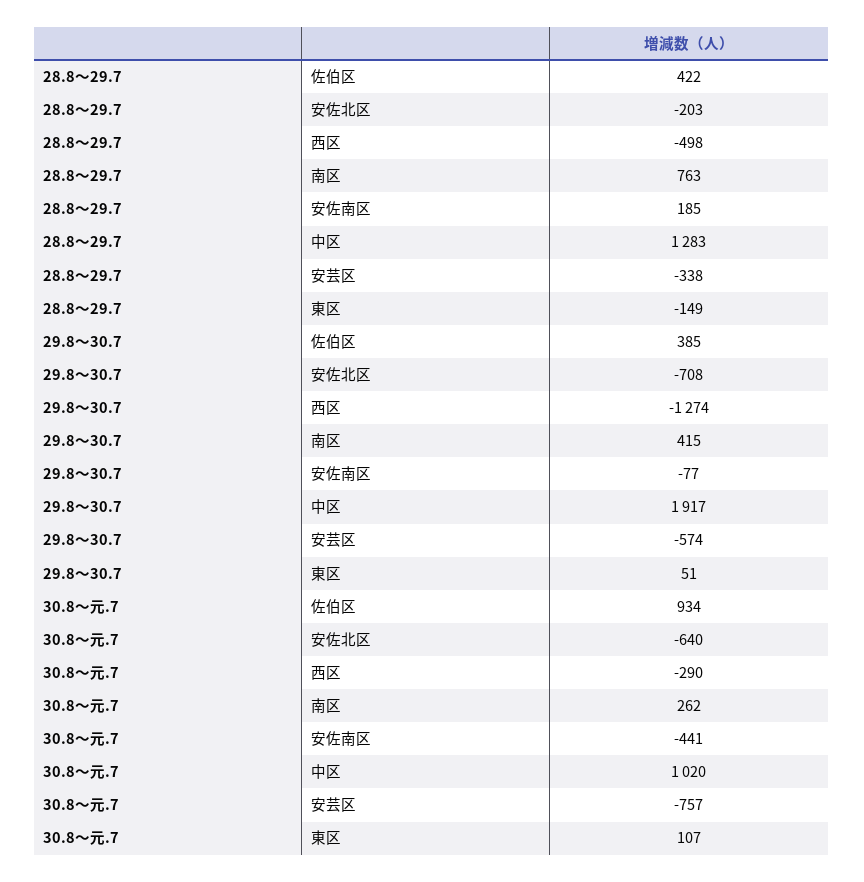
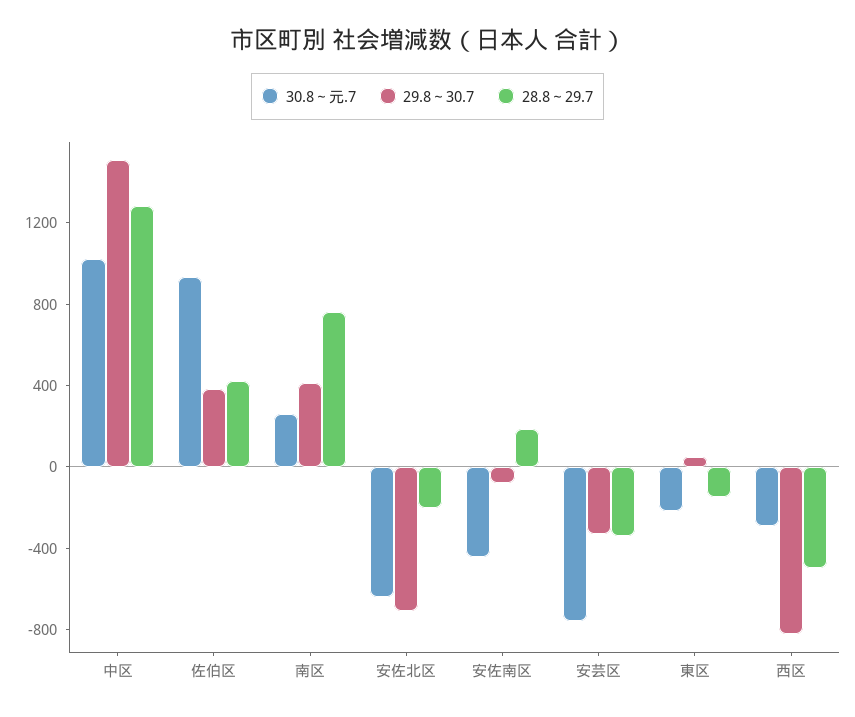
29.8～30.7, 西区: -1274 -> -800
29.8～30.7, 中区: 1917 -> 1500
29.8～30.7, 安芸区: -574 -> -300
30.8～元.7, 東区: 107 -> -200

